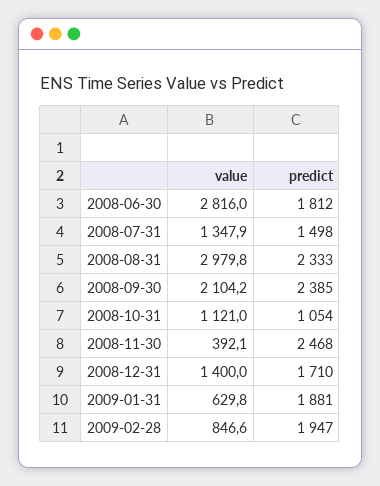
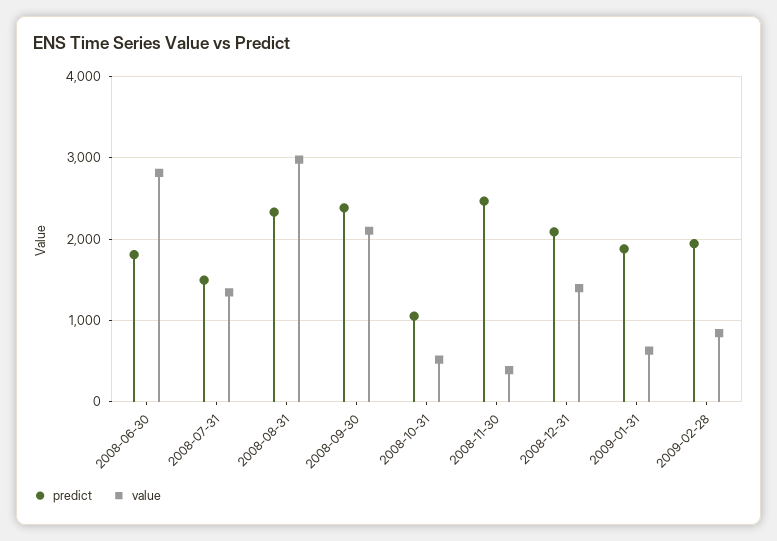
value, 2008-10-31: 1121 -> 500
predict, 2008-12-31: 1710 -> 2100

